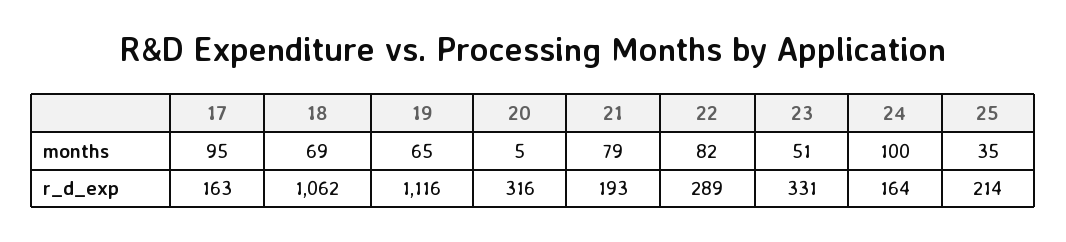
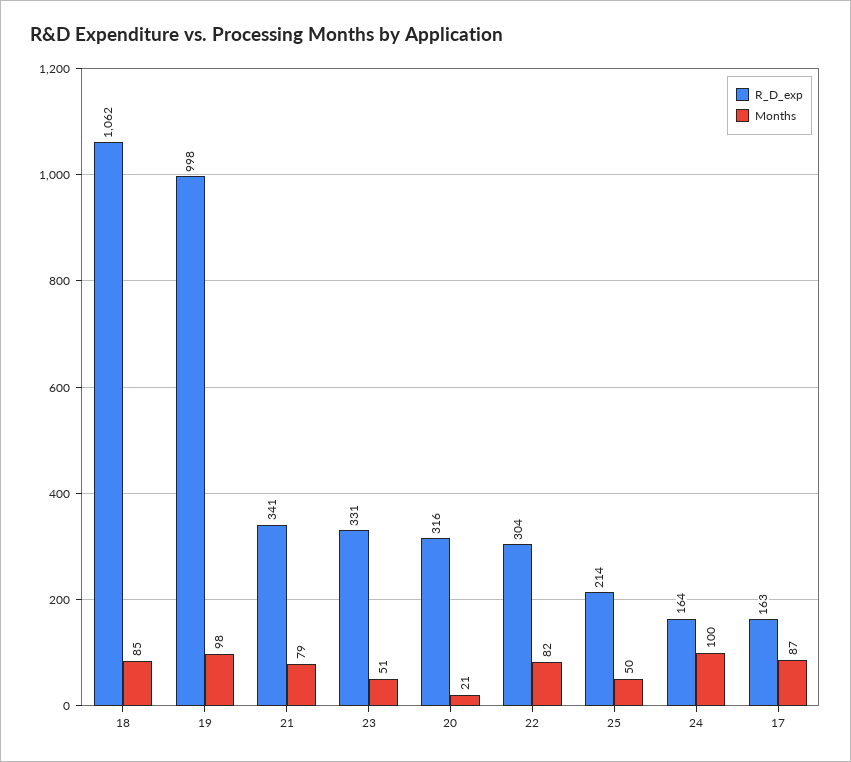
months, 17: 95 -> 87
months, 18: 69 -> 85
months, 19: 65 -> 98
months, 20: 5 -> 21
months, 25: 35 -> 50
r_d_exp, 19: 1116 -> 998
r_d_exp, 21: 193 -> 341
r_d_exp, 22: 289 -> 304

